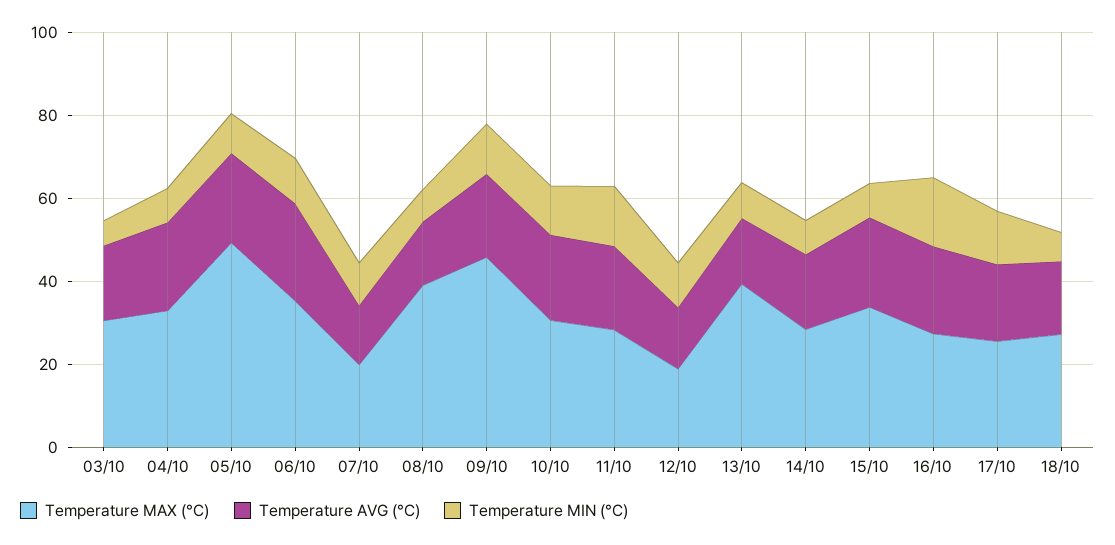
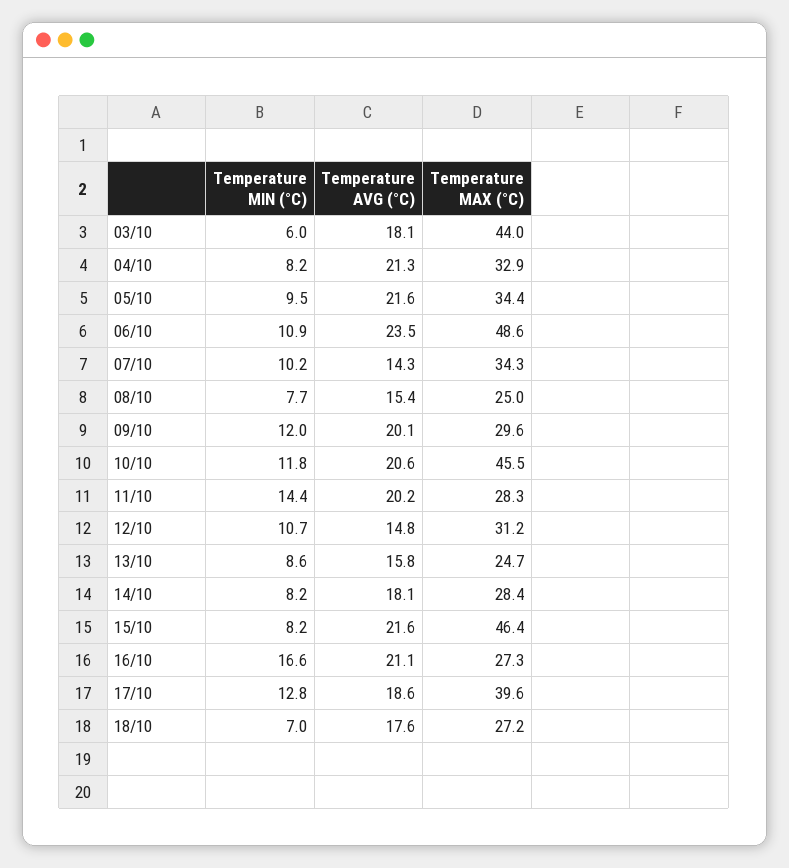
Temperature MAX (°C), 03/10: 30 -> 44
Temperature MAX (°C), 05/10: 50 -> 34.4
Temperature MAX (°C), 06/10: 35 -> 48.6
Temperature MAX (°C), 07/10: 20 -> 34.3
Temperature MAX (°C), 08/10: 40 -> 25
Temperature MAX (°C), 09/10: 45 -> 29.6
Temperature MAX (°C), 10/10: 30 -> 45.5
Temperature MAX (°C), 12/10: 20 -> 31.2
Temperature MAX (°C), 13/10: 40 -> 24.7
Temperature MAX (°C), 15/10: 35 -> 46.4
Temperature MAX (°C), 17/10: 25 -> 39.6

